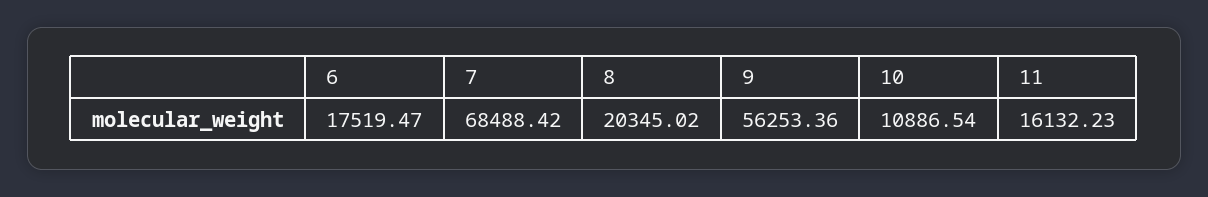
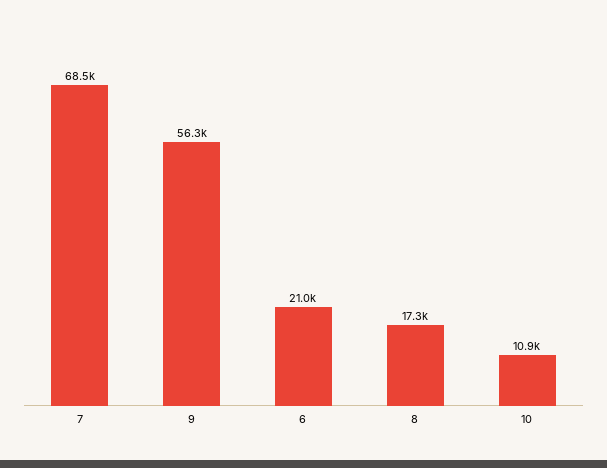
6: 17519.47 -> 21000
8: 20345.02 -> 17300
11: 16132.23 -> none

